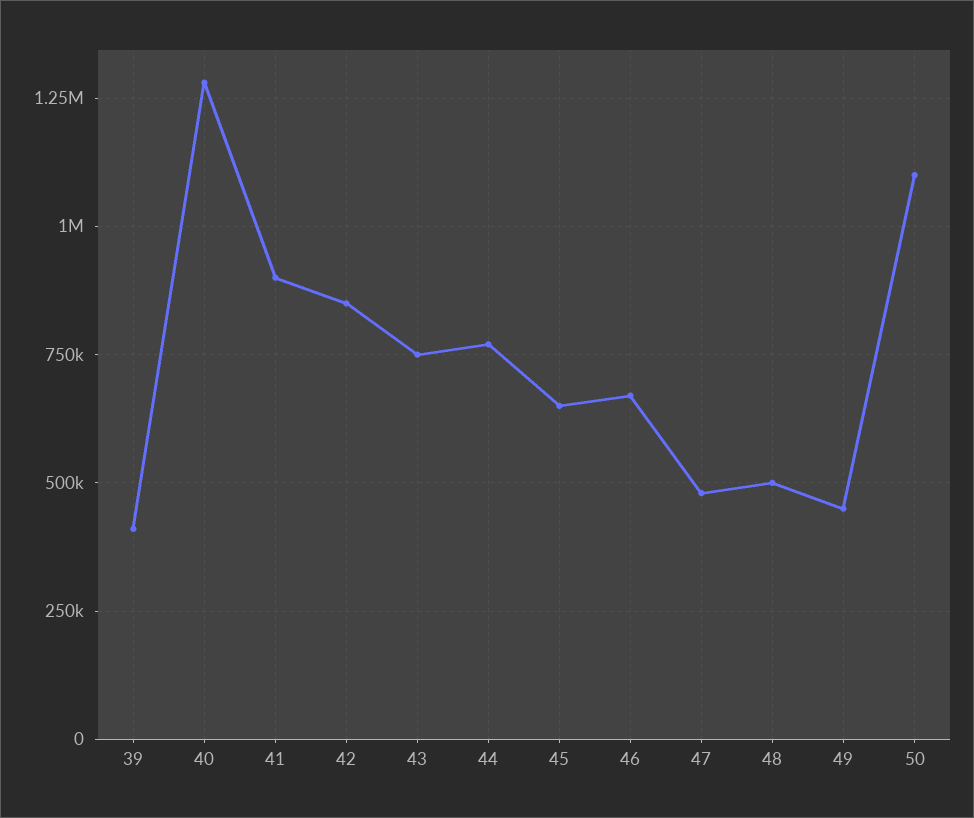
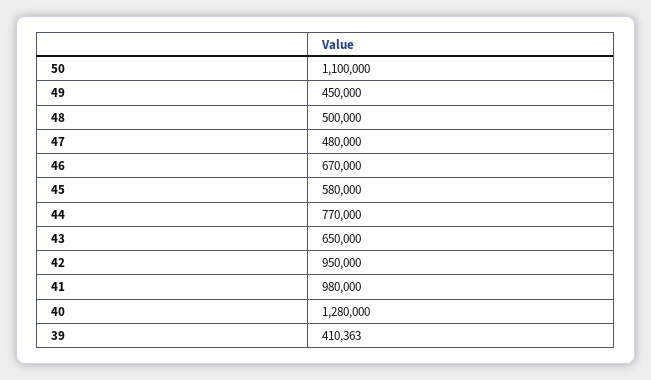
41: 900000 -> 980000
42: 850000 -> 950000
43: 750000 -> 650000
45: 650000 -> 580000

